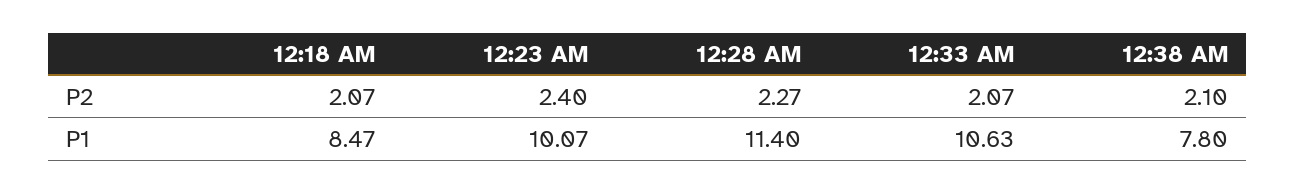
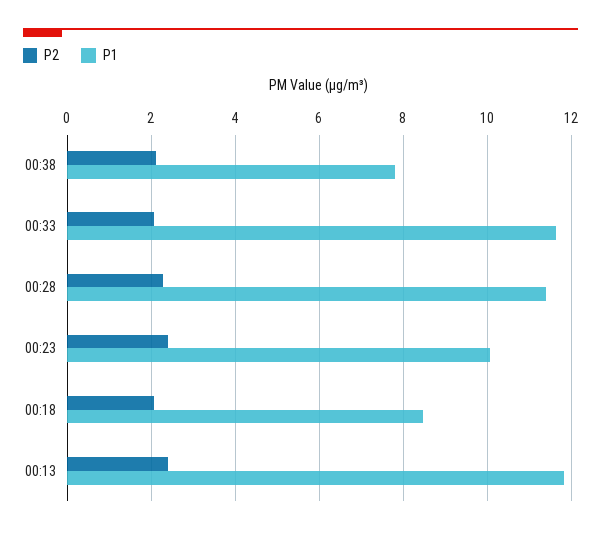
P1, 12:33 AM: 10.63 -> 11.6
P2, 00:13: none -> 2.4
P1, 00:13: none -> 11.8

